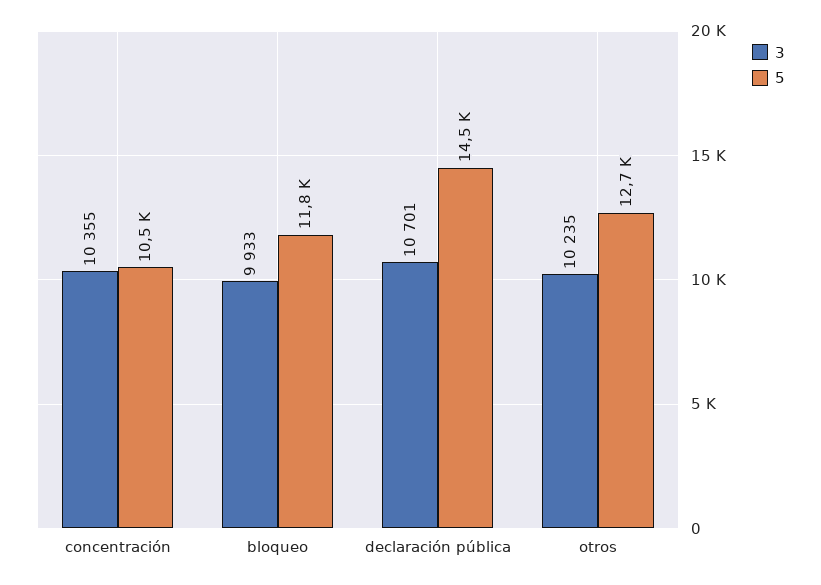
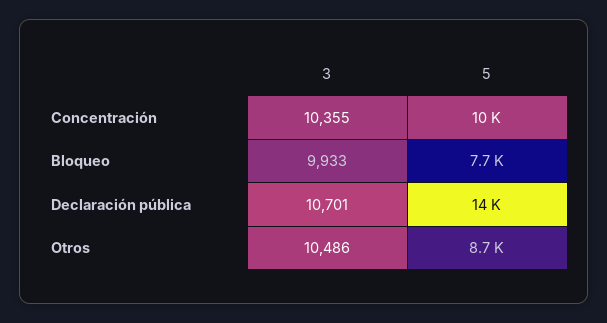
5, bloqueo: 11800 -> 7700
3, otros: 10235 -> 10486
5, otros: 12700 -> 8700

